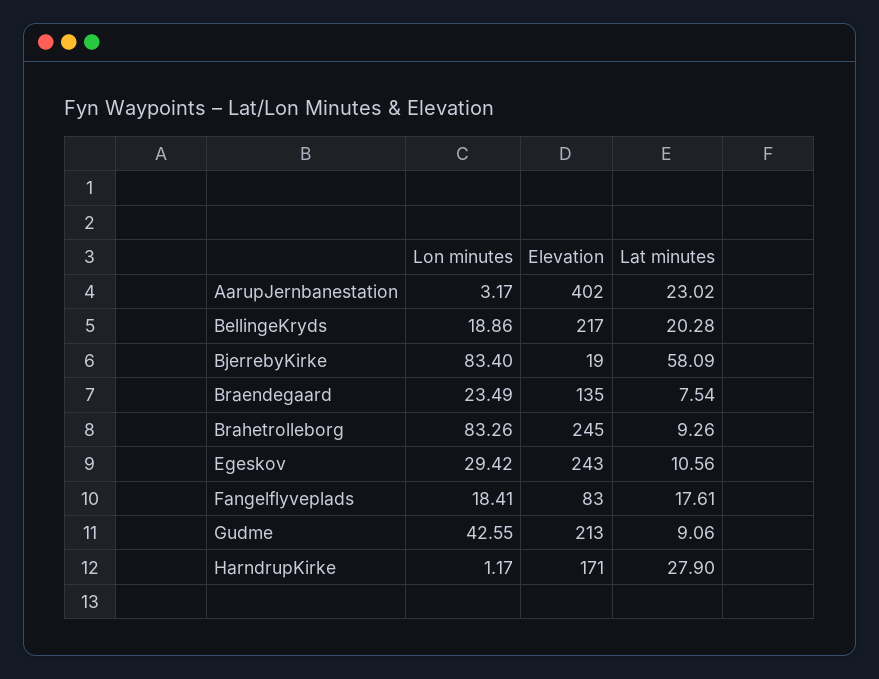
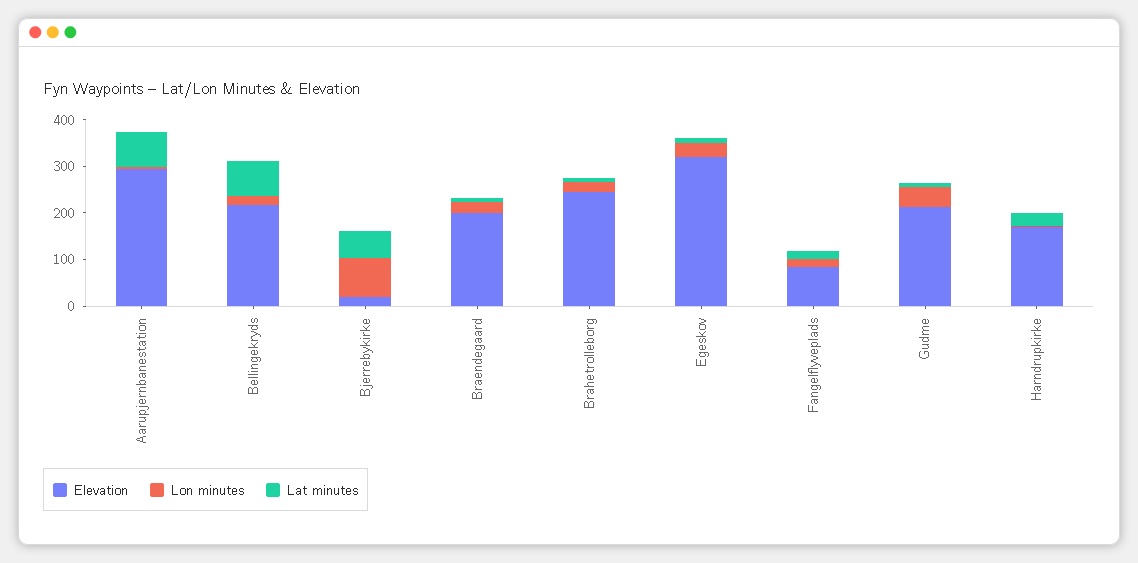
Elevation, AarupJernbanestation: 402 -> 300
Lat minutes, AarupJernbanestation: 23.02 -> 80
Lat minutes, BellingeKryds: 20.28 -> 80
Elevation, Braendegaard: 135 -> 200
Lon minutes, Brahetrolleborg: 83.26 -> 20
Elevation, Egeskov: 243 -> 320

